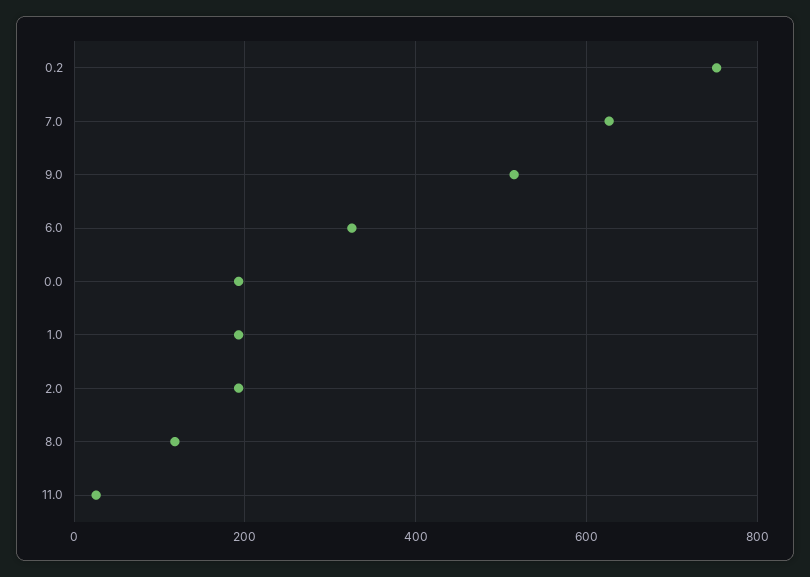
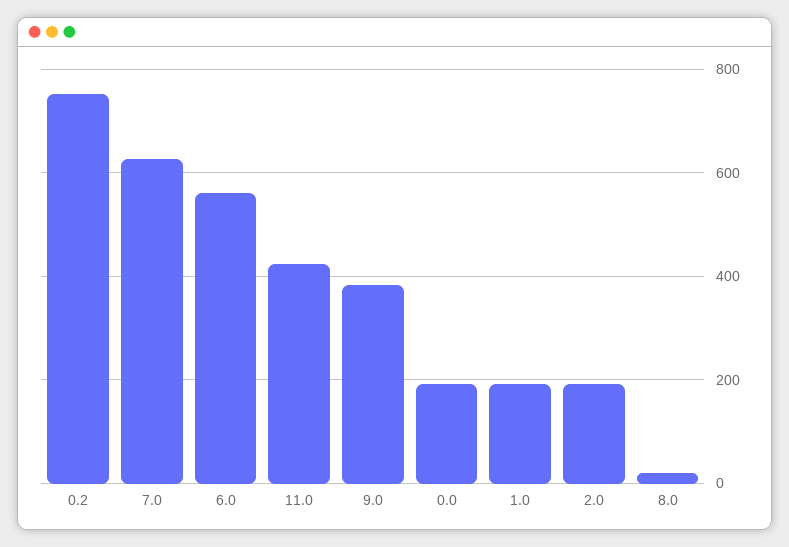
9.0: 520 -> 380
6.0: 320 -> 560
8.0: 120 -> 20
11.0: 20 -> 420

